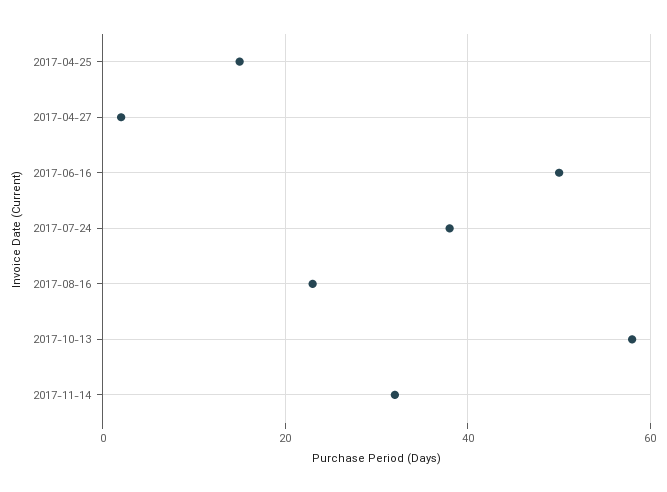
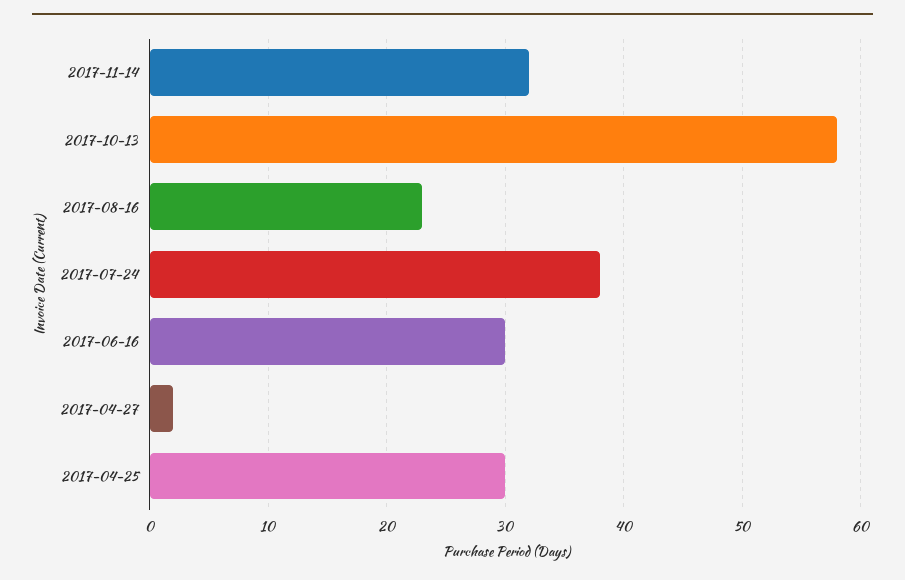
2017-04-25: 15 -> 30
2017-06-16: 50 -> 30

